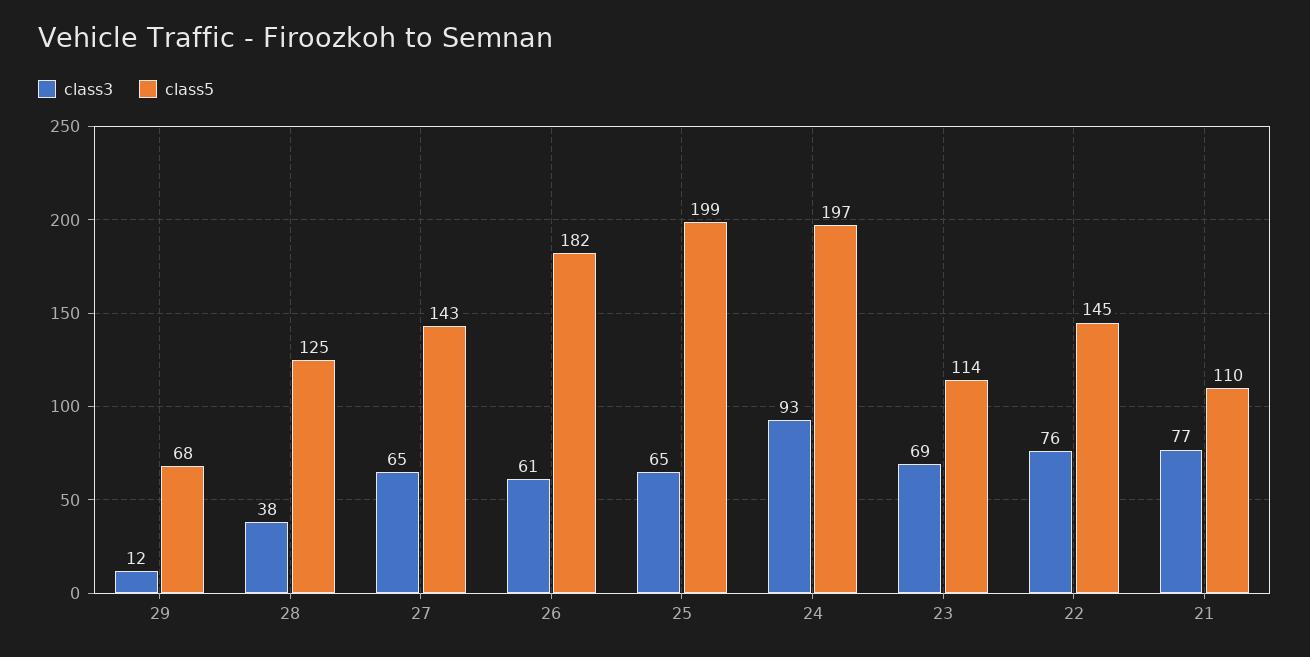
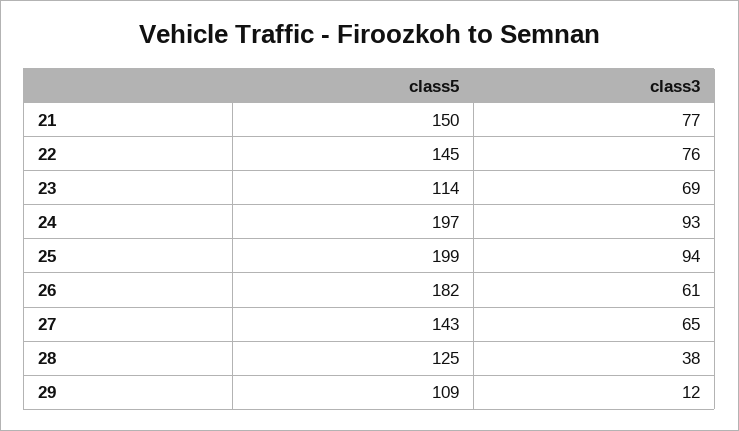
class5, 29: 68 -> 109
class3, 25: 65 -> 94
class5, 21: 110 -> 150

